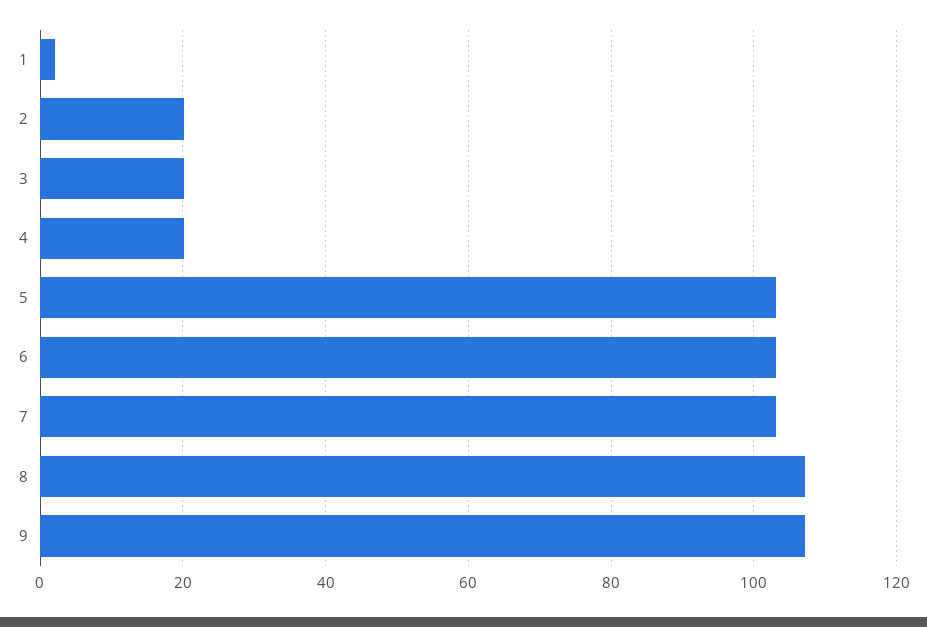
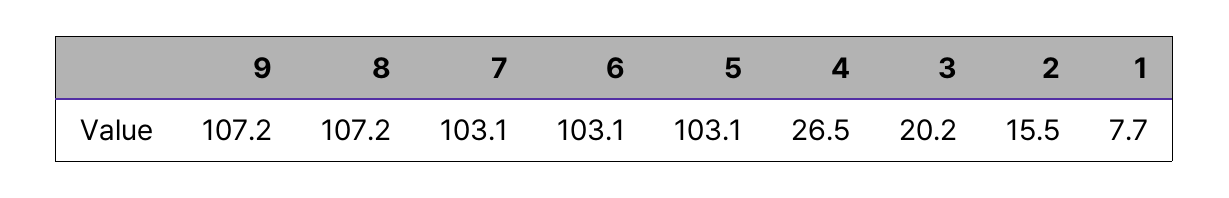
1: 2 -> 7.7
2: 20 -> 15.5
4: 20 -> 26.5

